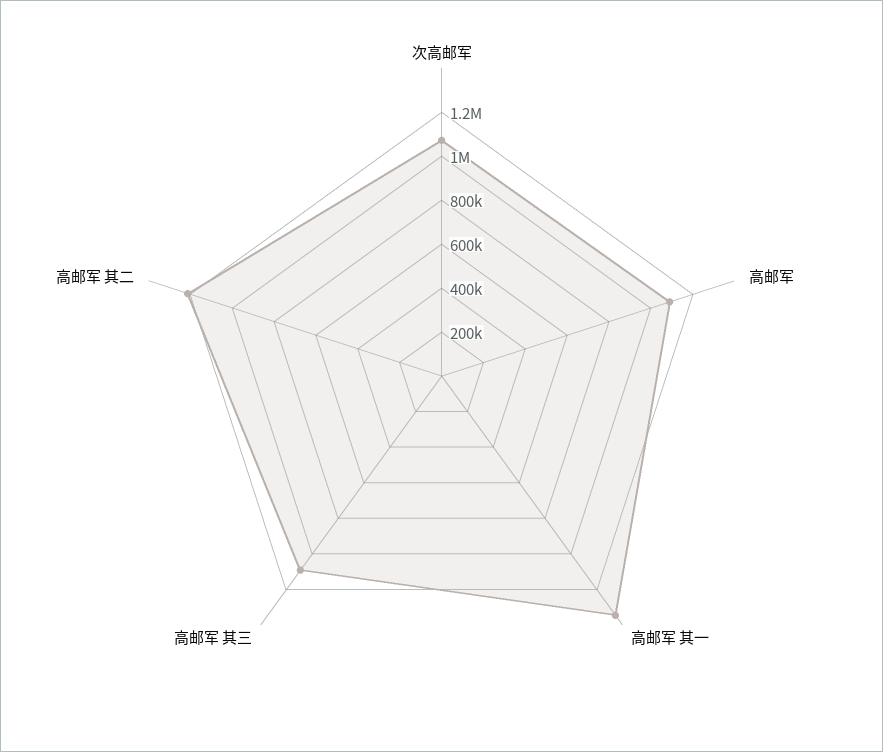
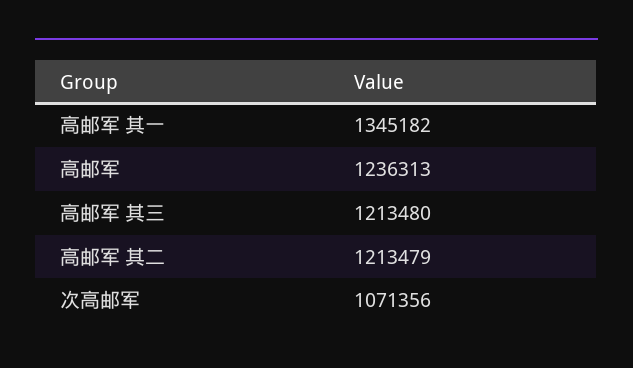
高邮军: 1100000 -> 1236313
高邮军 其三: 1100000 -> 1213480

